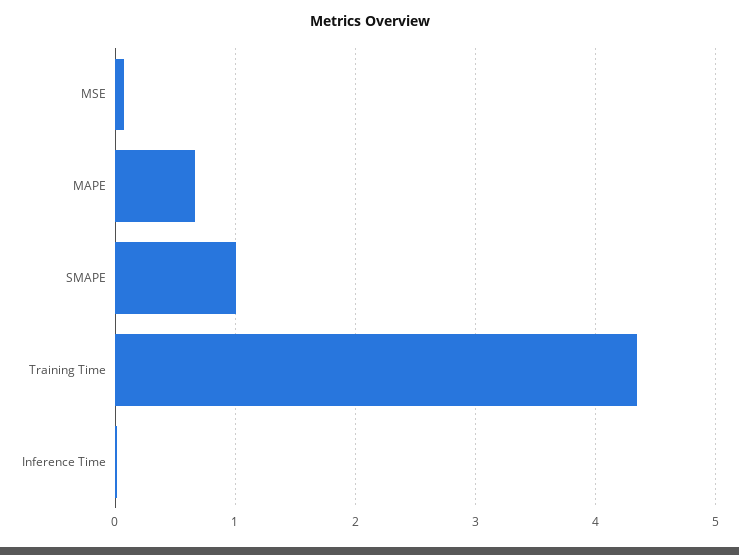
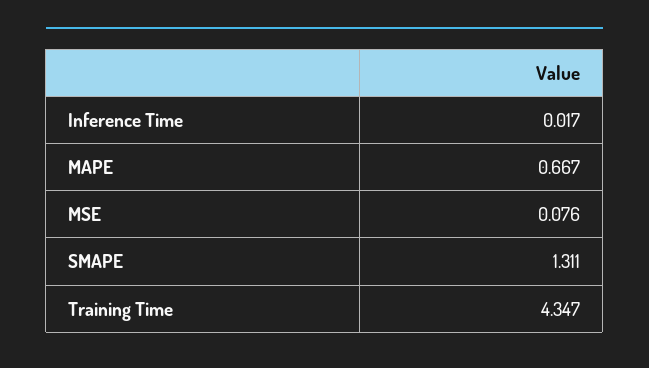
SMAPE: 1 -> 1.311

